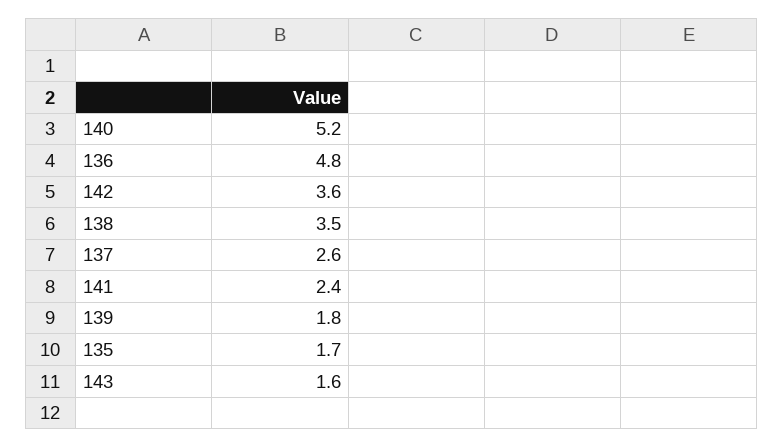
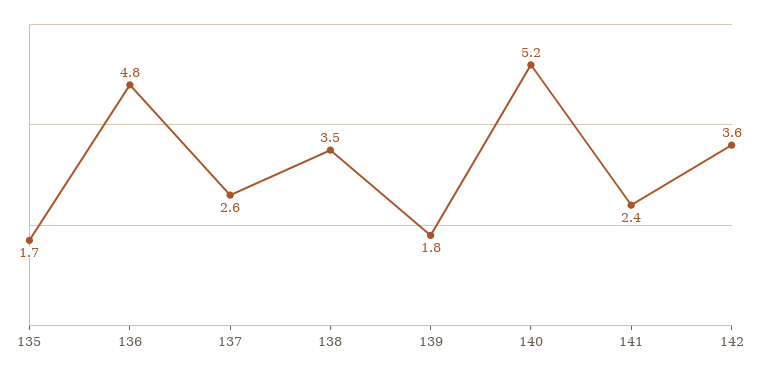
143: 1.6 -> none

